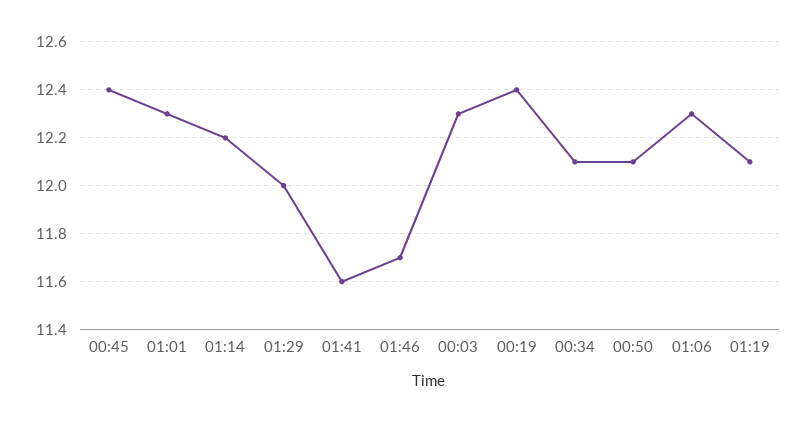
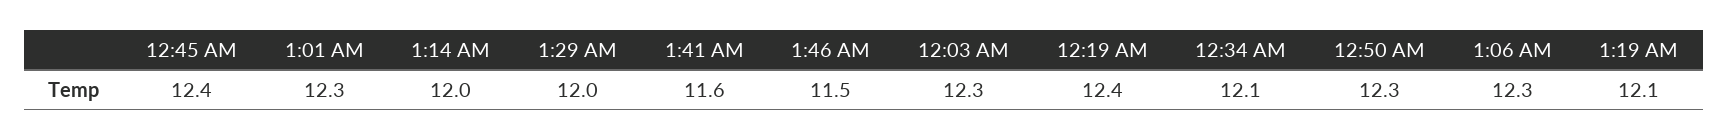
01:14: 12.2 -> 12
01:46: 11.7 -> 11.5
00:50: 12.1 -> 12.3

